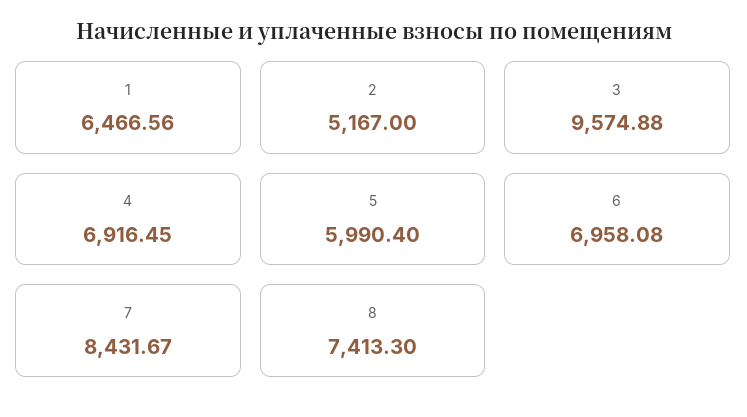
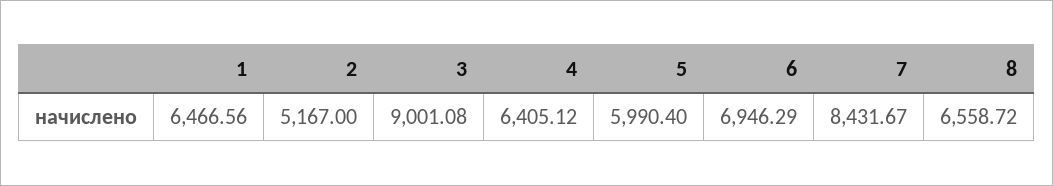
3: 9574.88 -> 9001.08
4: 6916.45 -> 6405.12
6: 6958.08 -> 6946.29
8: 7413.3 -> 6558.72

